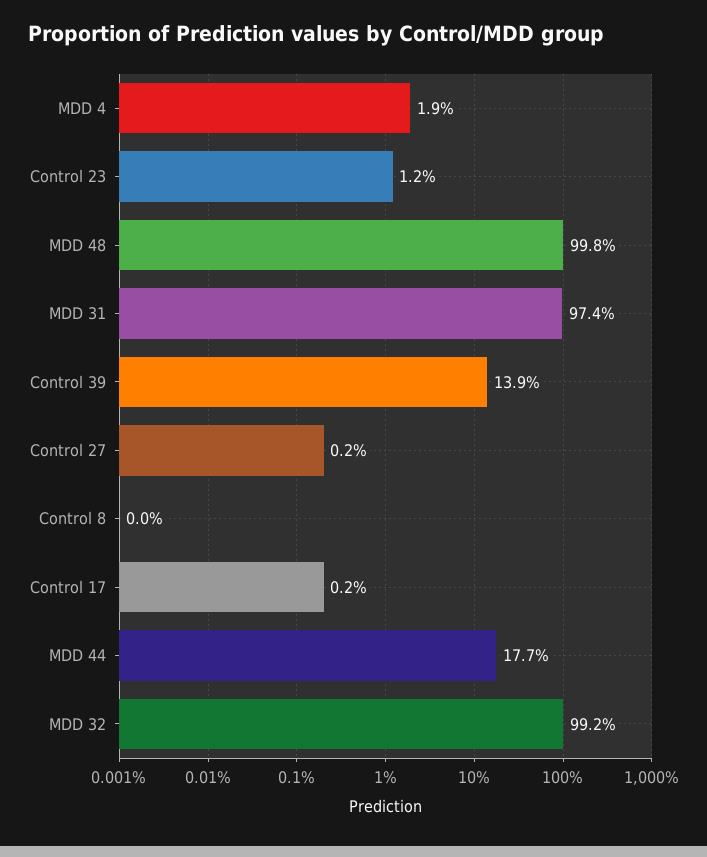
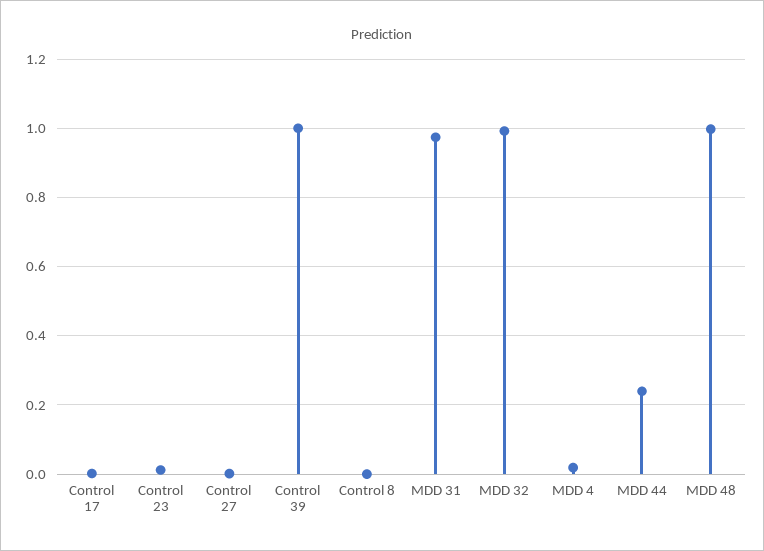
Control 39: 0.139 -> 1
MDD 44: 0.177 -> 0.24

